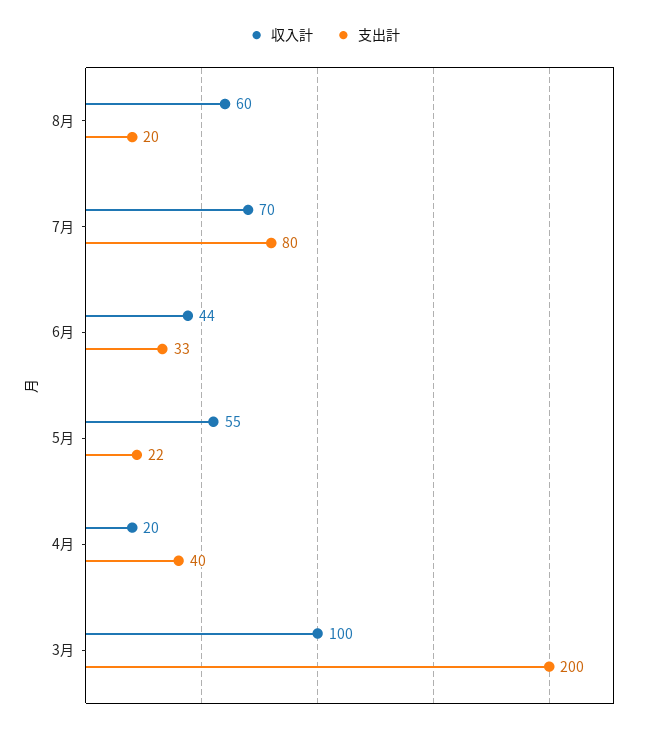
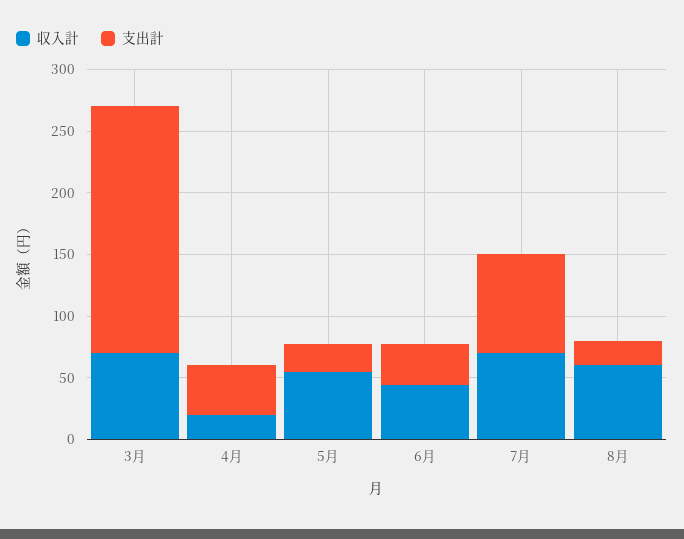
収入計, 3月: 100 -> 70

